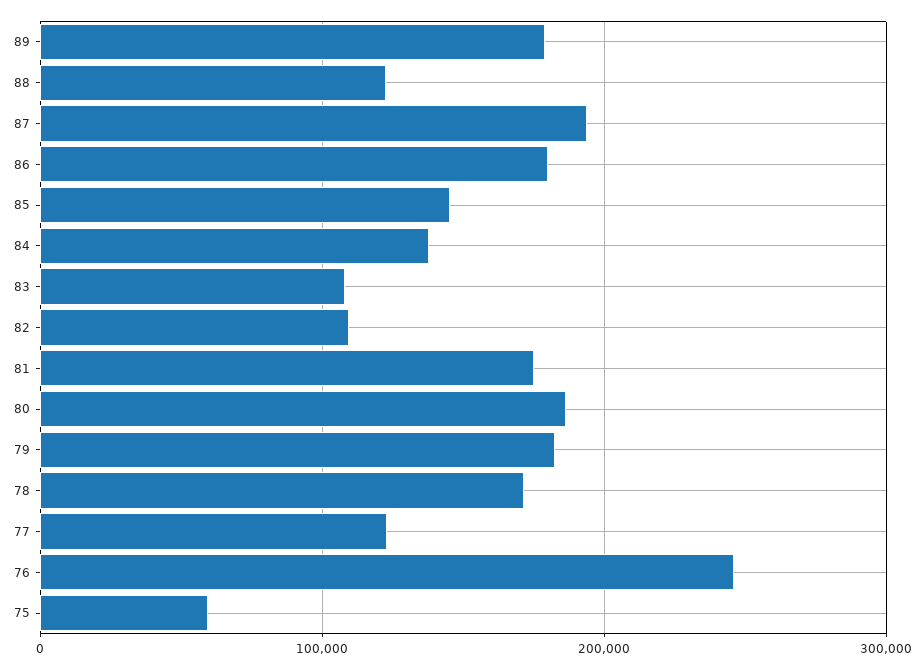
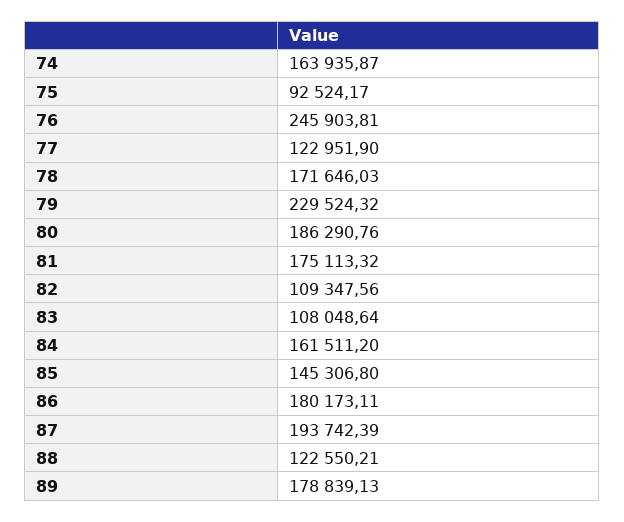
84: 140000 -> 161511.2
79: 180000 -> 229524.32
75: 60000 -> 92524.17
74: none -> 163935.87

